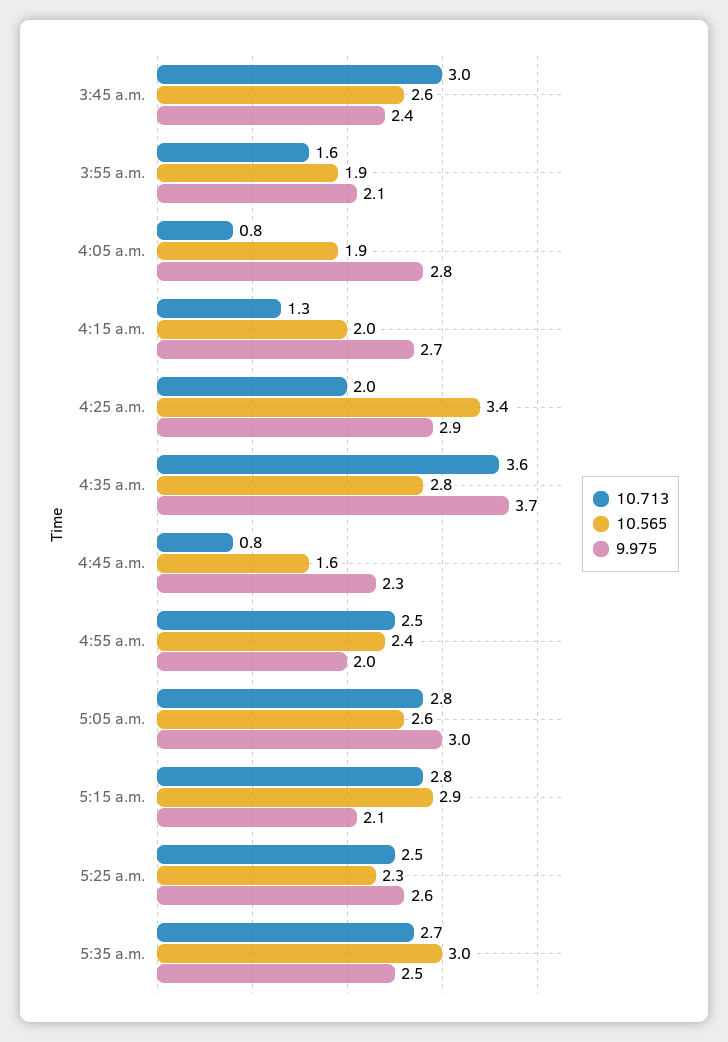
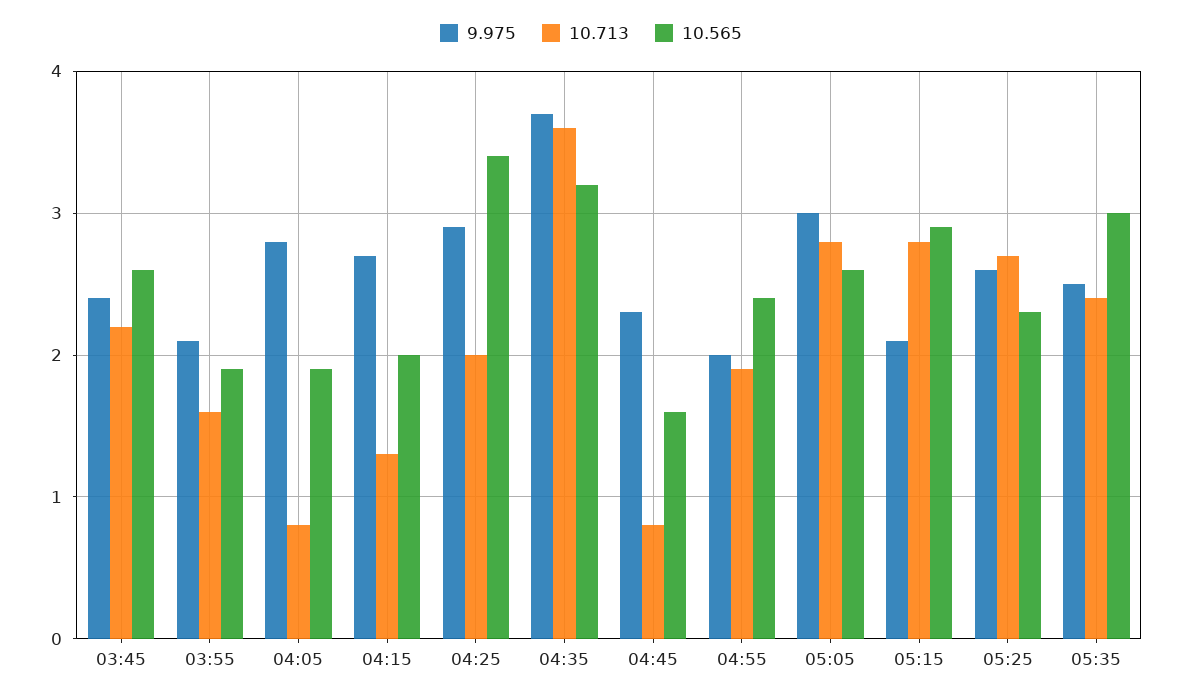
10.713, 3:45 a.m.: 3 -> 2.2
10.565, 4:35 a.m.: 2.8 -> 3.2
10.713, 4:55 a.m.: 2.5 -> 1.9
10.713, 5:25 a.m.: 2.5 -> 2.7
10.713, 5:35 a.m.: 2.7 -> 2.4

